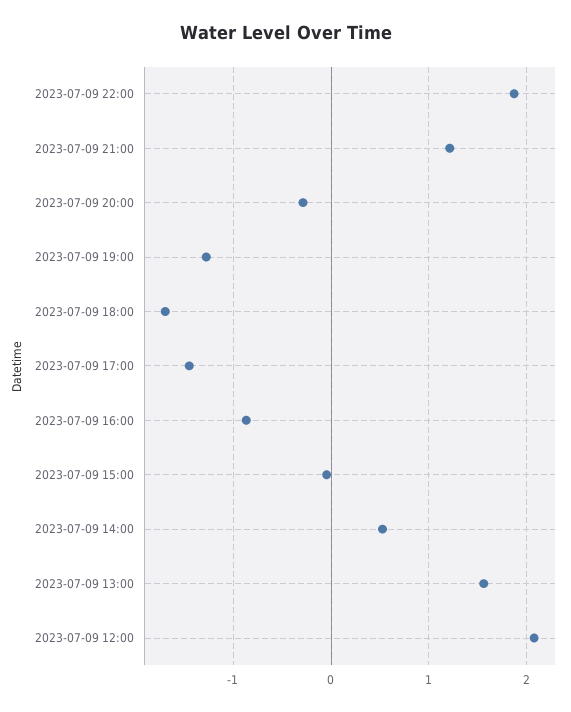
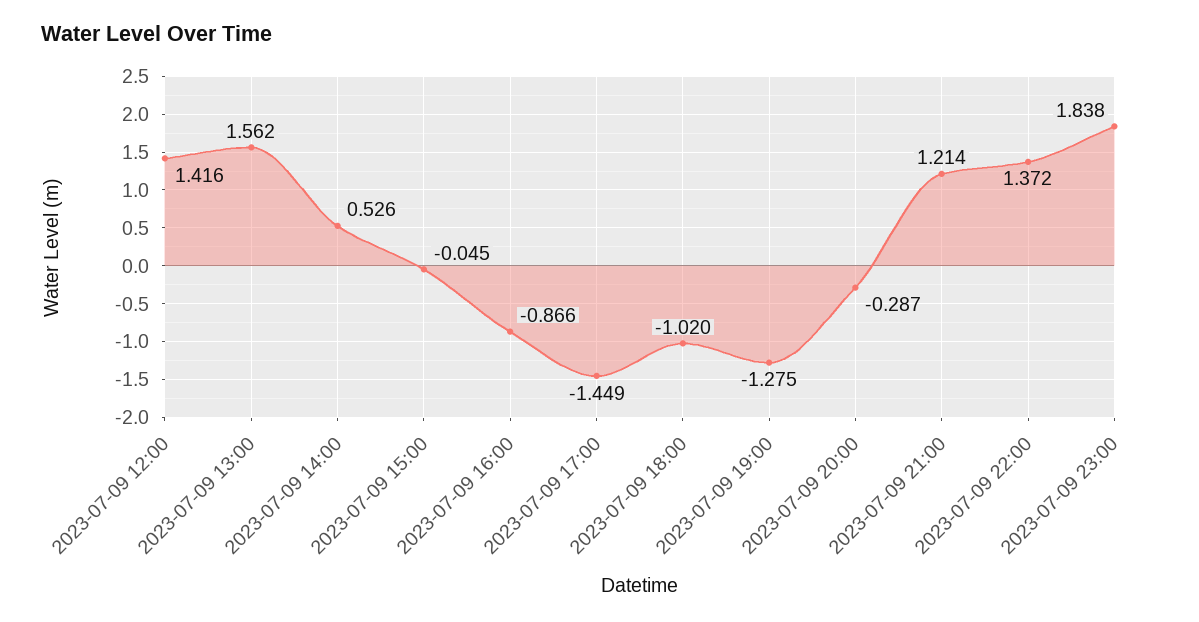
2023-07-09 22:00: 1.9 -> 1.372
2023-07-09 18:00: -1.7 -> -1.02
2023-07-09 12:00: 2.1 -> 1.416
2023-07-09 23:00: none -> 1.838

